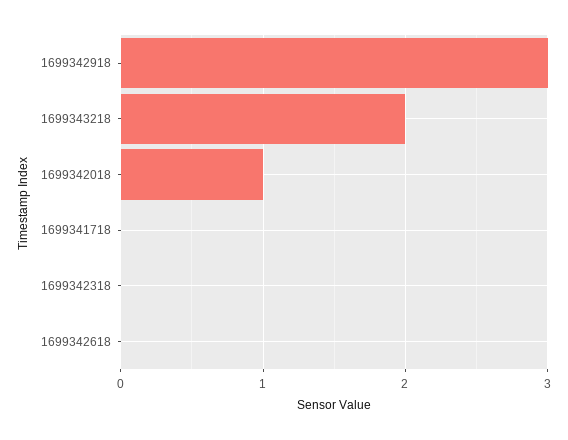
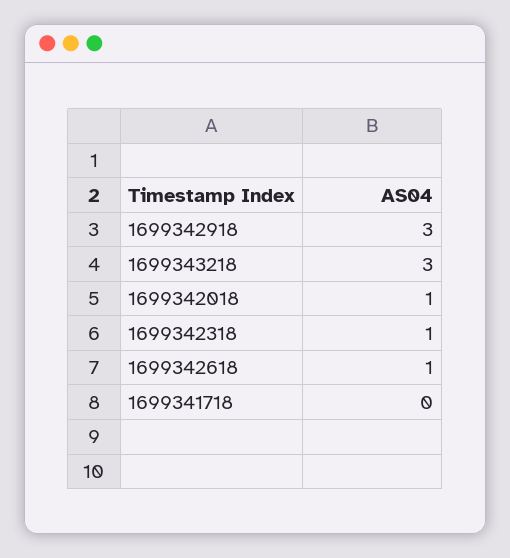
1699343218: 2 -> 3
1699342318: 0 -> 1
1699342618: 0 -> 1

